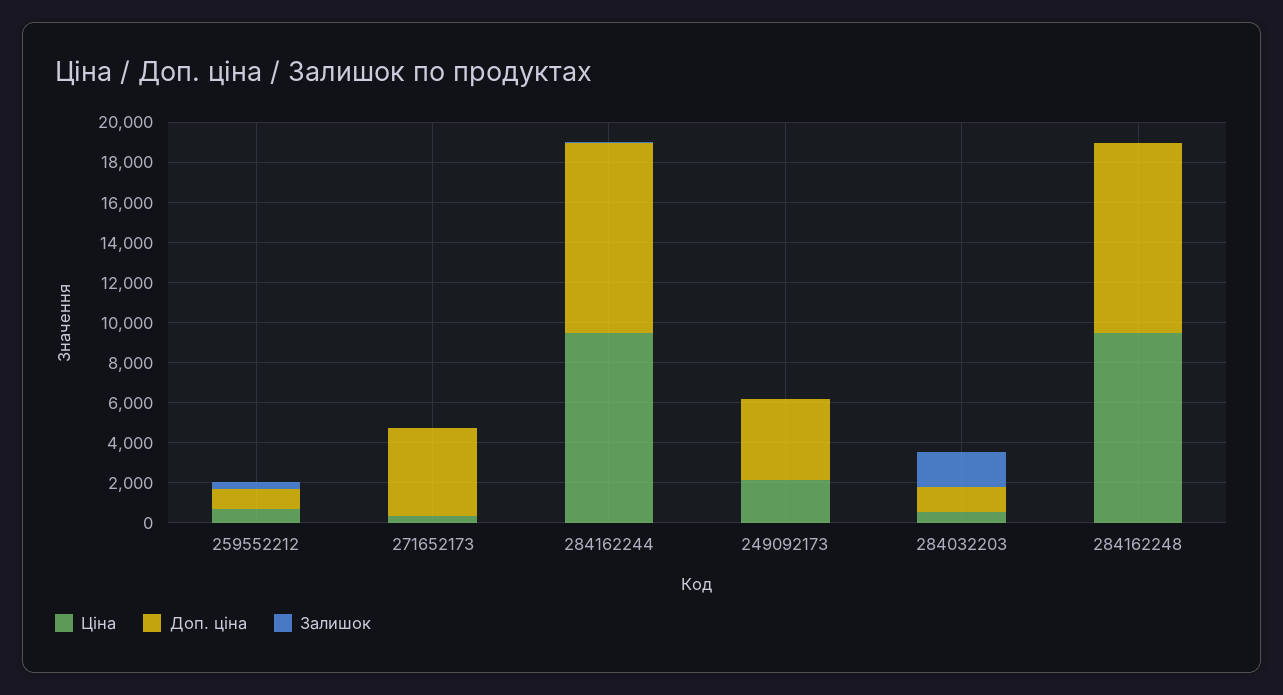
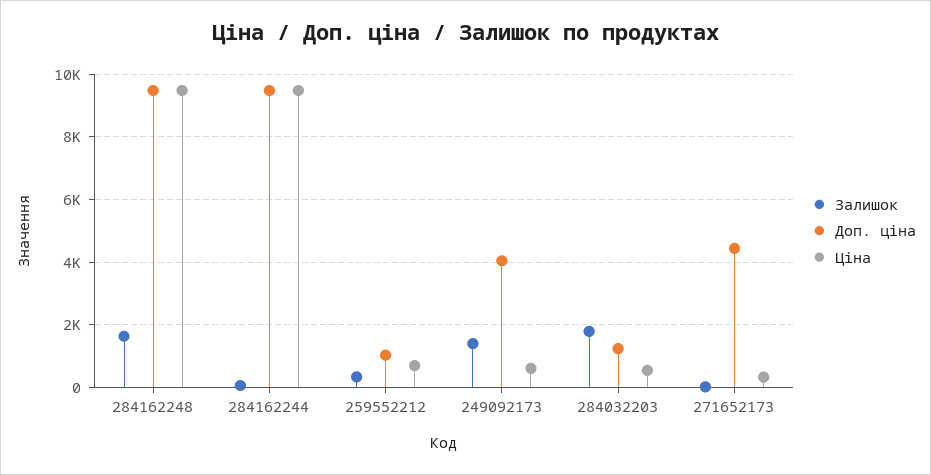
Ціна, 249092173: 2000 -> 600
Залишок, 249092173: 0 -> 1400
Залишок, 284162248: 0 -> 1600

